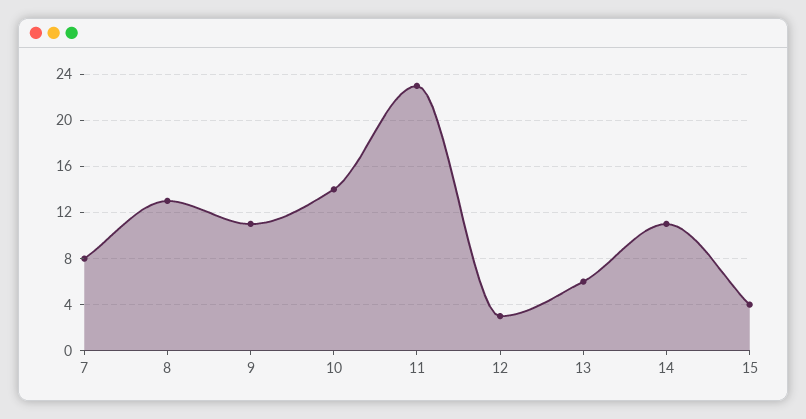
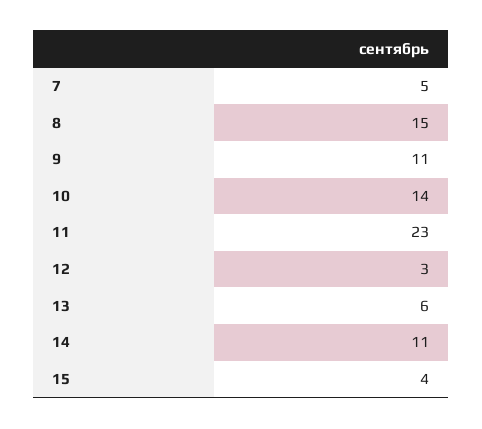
7: 8 -> 5
8: 13 -> 15

